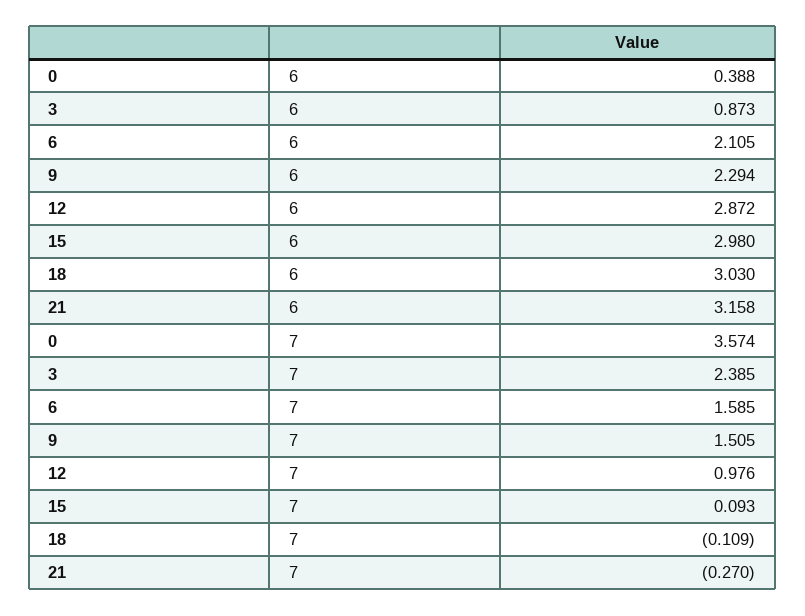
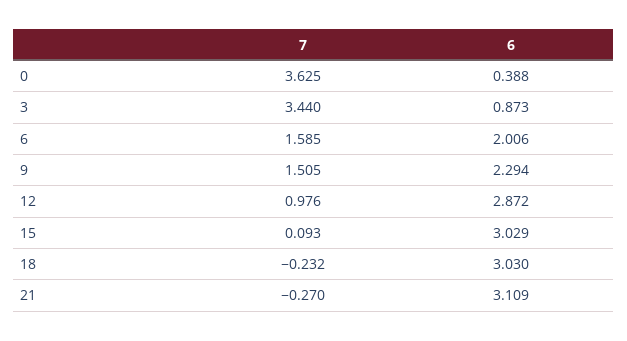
6, 6: 2.105 -> 2.006
15, 6: 2.98 -> 3.029
21, 6: 3.158 -> 3.109
0, 7: 3.574 -> 3.625
3, 7: 2.385 -> 3.44
18, 7: -0.109 -> -0.232

